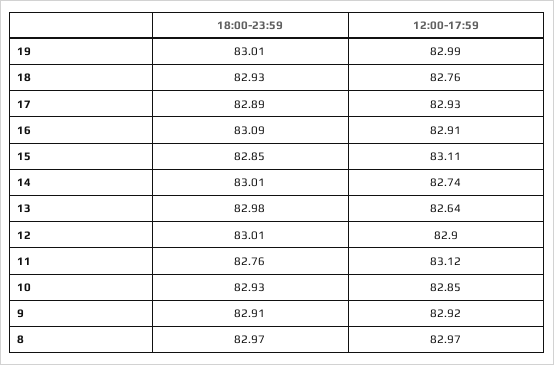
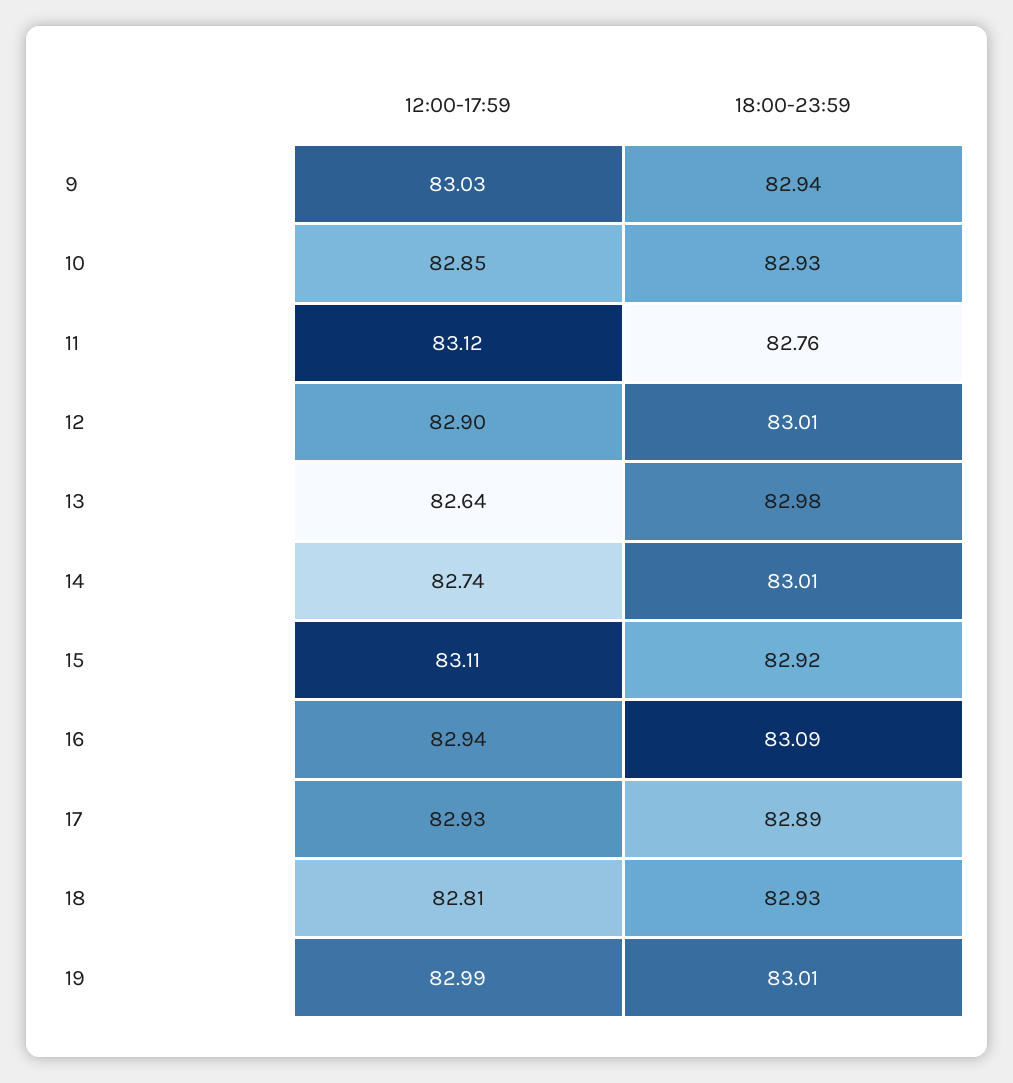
12:00-17:59, 18: 82.76 -> 82.81
12:00-17:59, 16: 82.91 -> 82.94
18:00-23:59, 15: 82.85 -> 82.92
18:00-23:59, 9: 82.91 -> 82.94
12:00-17:59, 9: 82.92 -> 83.03
18:00-23:59, 8: 82.97 -> none
12:00-17:59, 8: 82.97 -> none

